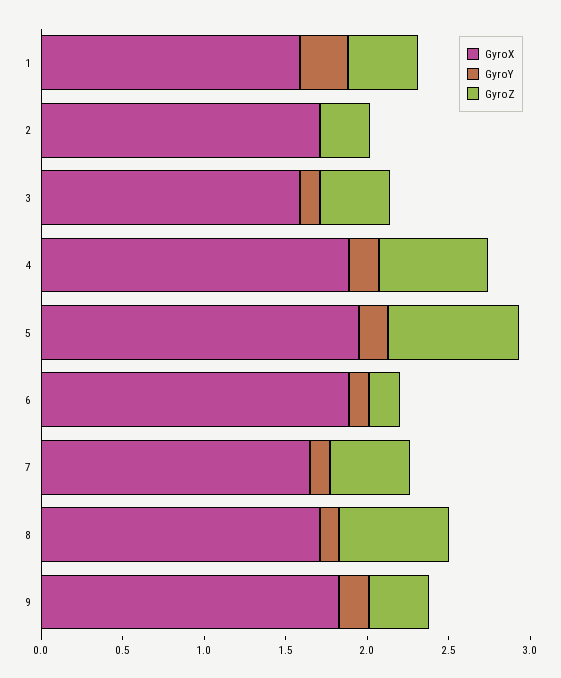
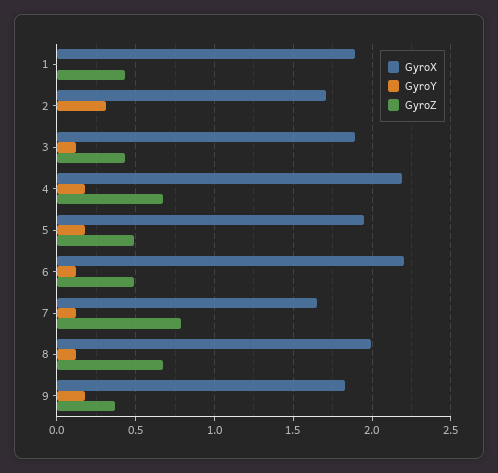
GyroX, 1: 1.6 -> 1.9
GyroY, 1: 0.3 -> 0
GyroY, 2: 0 -> 0.3
GyroZ, 2: 0.3 -> 0
GyroX, 3: 1.6 -> 1.9
GyroX, 4: 1.9 -> 2.2
GyroZ, 5: 0.8 -> 0.5
GyroX, 6: 1.9 -> 2.2
GyroZ, 6: 0.2 -> 0.5
GyroZ, 7: 0.5 -> 0.8
GyroX, 8: 1.7 -> 2

